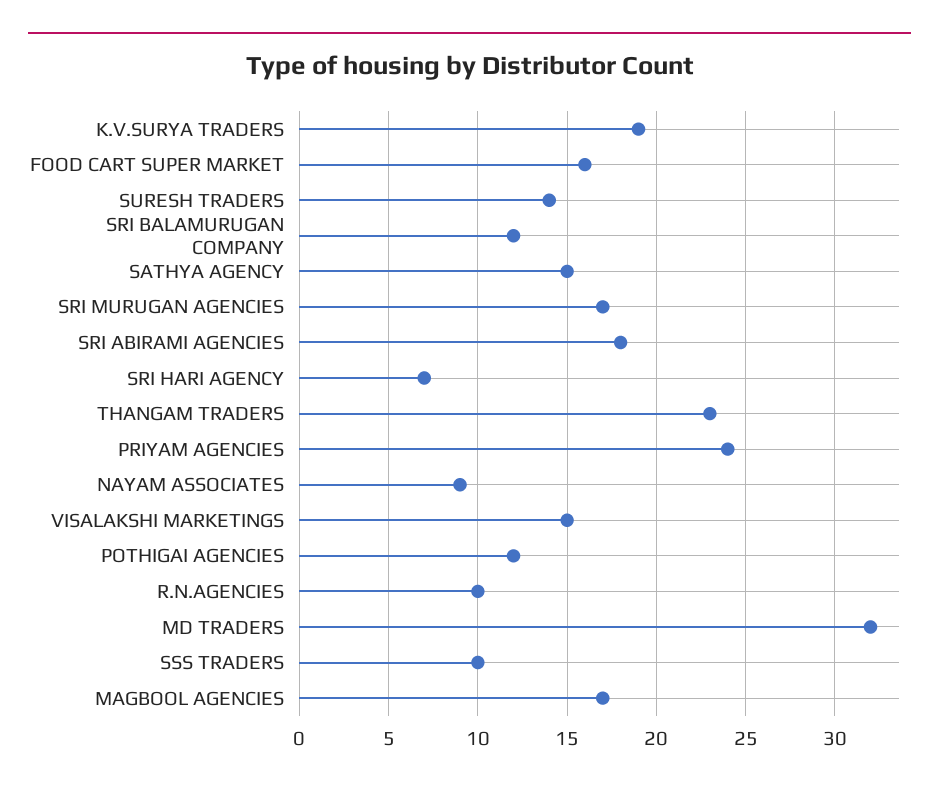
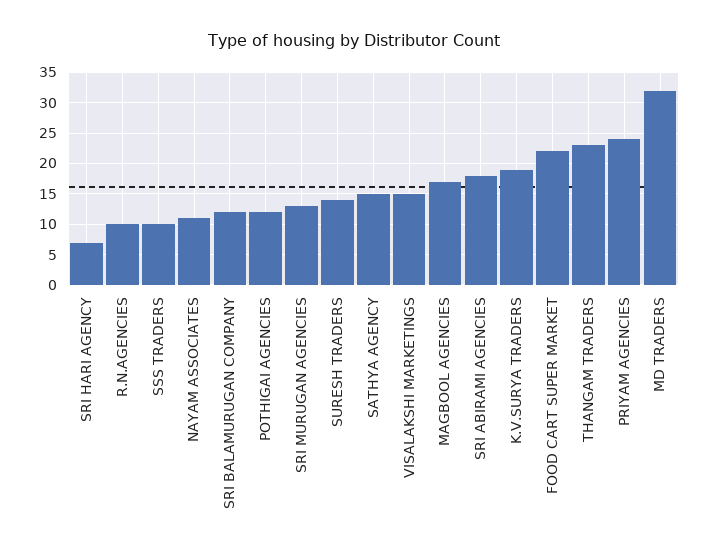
FOOD CART SUPER MARKET: 16 -> 22
SRI MURUGAN AGENCIES: 17 -> 13
NAYAM ASSOCIATES: 9 -> 11

